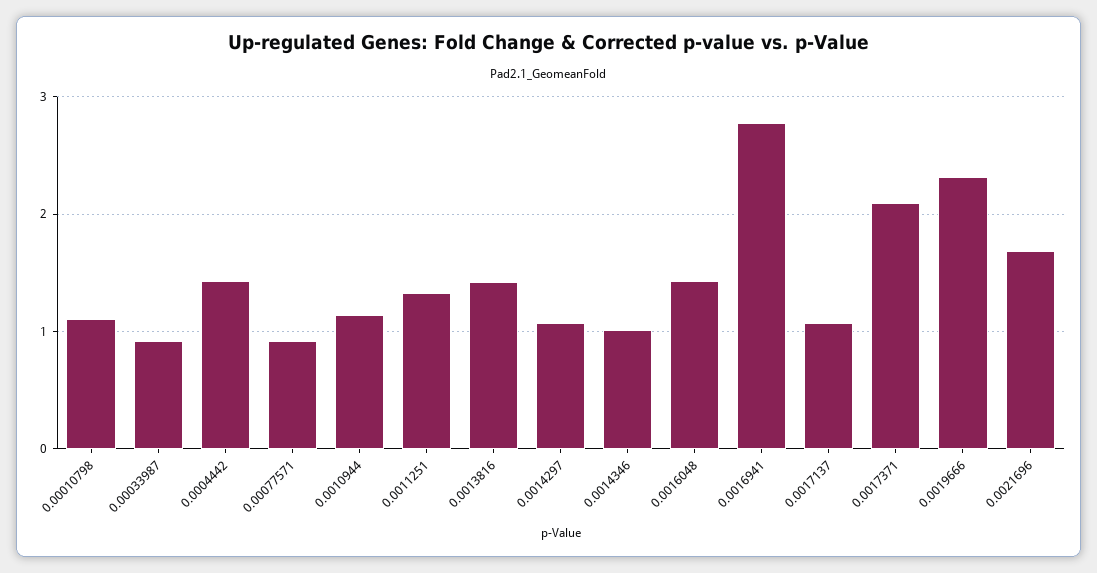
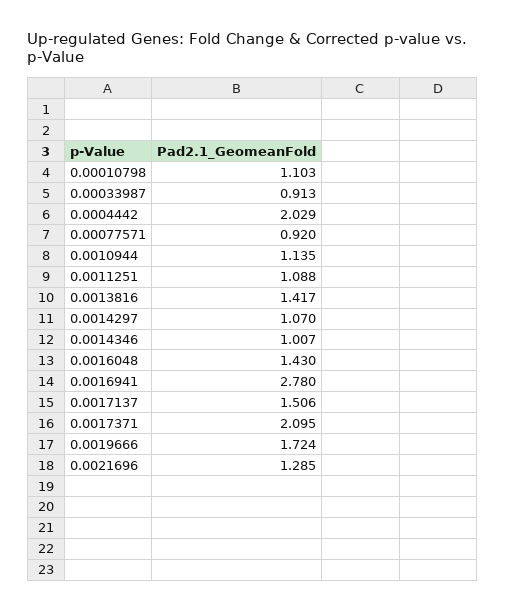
0.0004442: 1.4 -> 2.029
0.0011251: 1.3 -> 1.088
0.0017137: 1.1 -> 1.506
0.0019666: 2.3 -> 1.724
0.0021696: 1.7 -> 1.285

